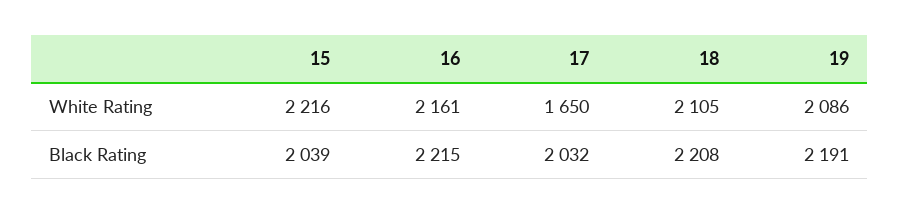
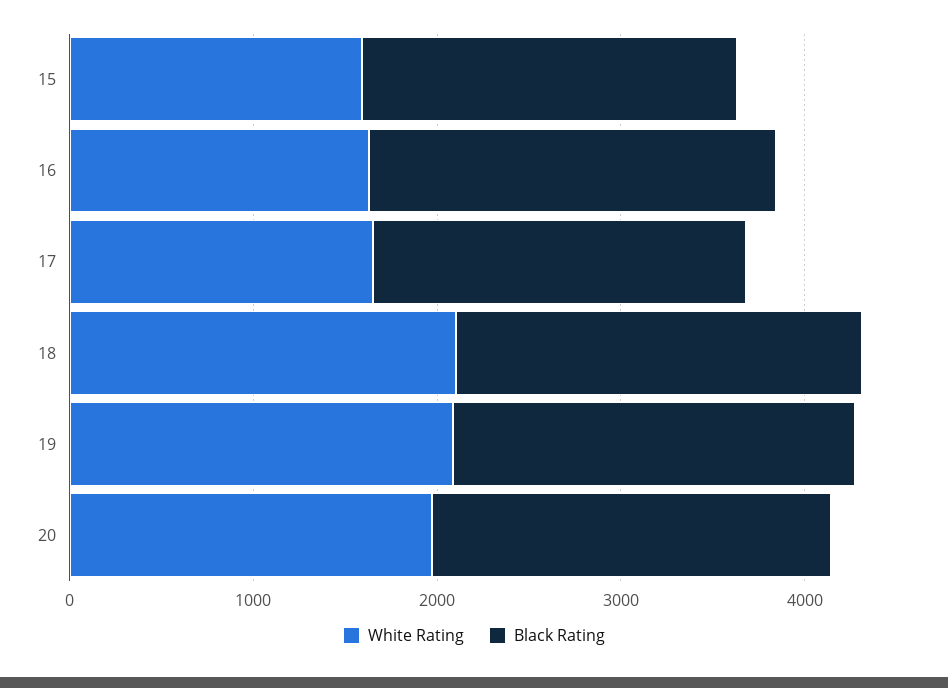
White Rating, 15: 2216 -> 1600
White Rating, 16: 2161 -> 1600
White Rating, 20: none -> 2000
Black Rating, 20: none -> 2200

